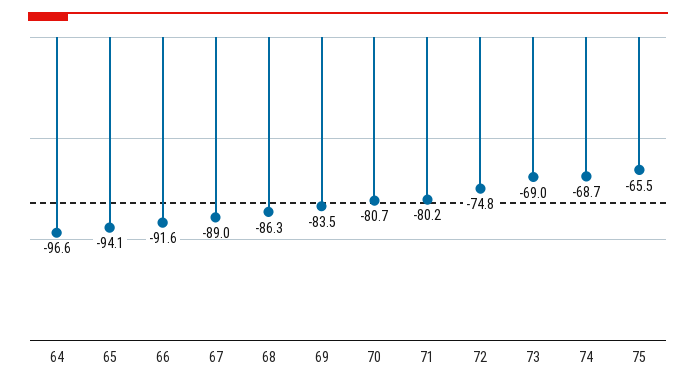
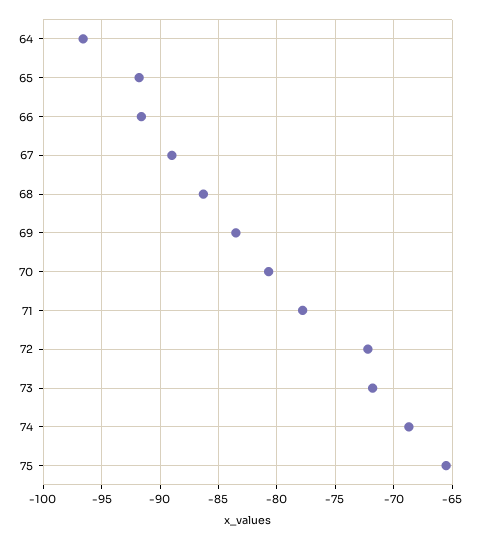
65: -94.1 -> -92
71: -80.2 -> -78
72: -74.8 -> -72
73: -69 -> -72

